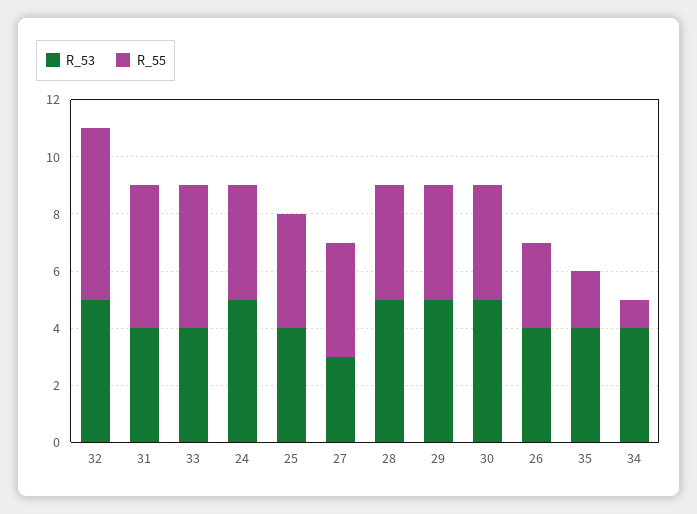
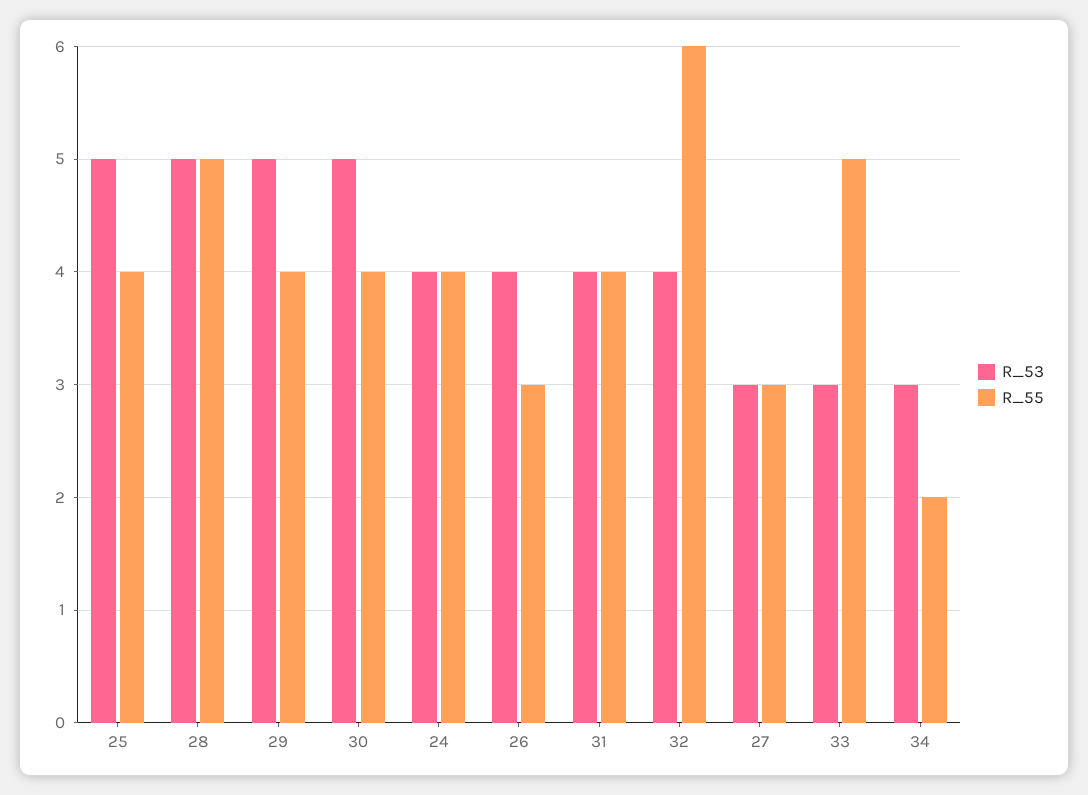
R_53, 32: 5 -> 4
R_55, 31: 5 -> 4
R_53, 33: 4 -> 3
R_53, 24: 5 -> 4
R_53, 25: 4 -> 5
R_55, 27: 4 -> 3
R_55, 28: 4 -> 5
R_53, 35: 4 -> none
R_55, 35: 2 -> none
R_53, 34: 4 -> 3
R_55, 34: 1 -> 2

